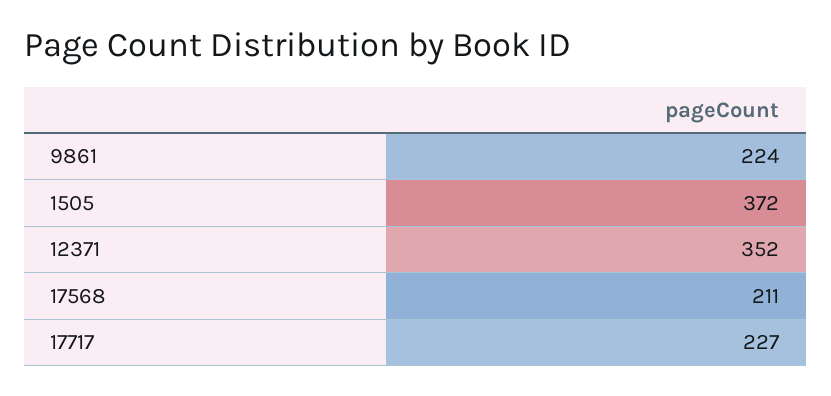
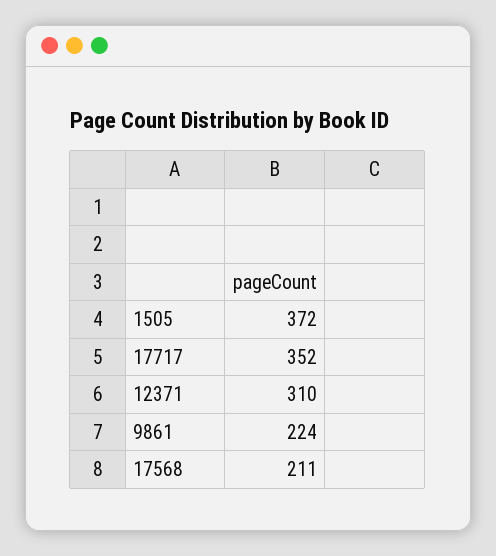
12371: 352 -> 310
17717: 227 -> 352

